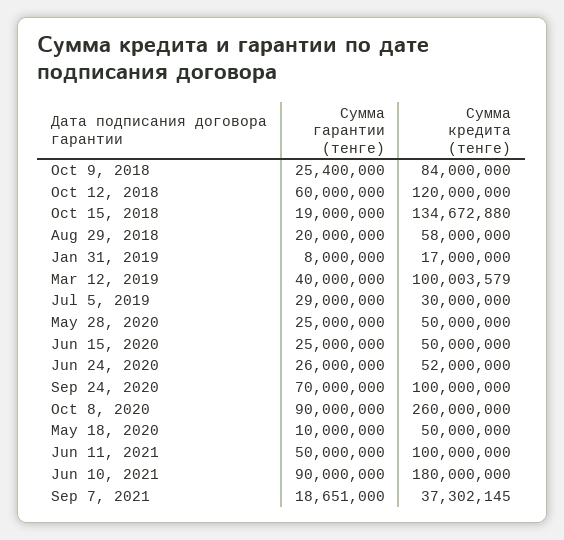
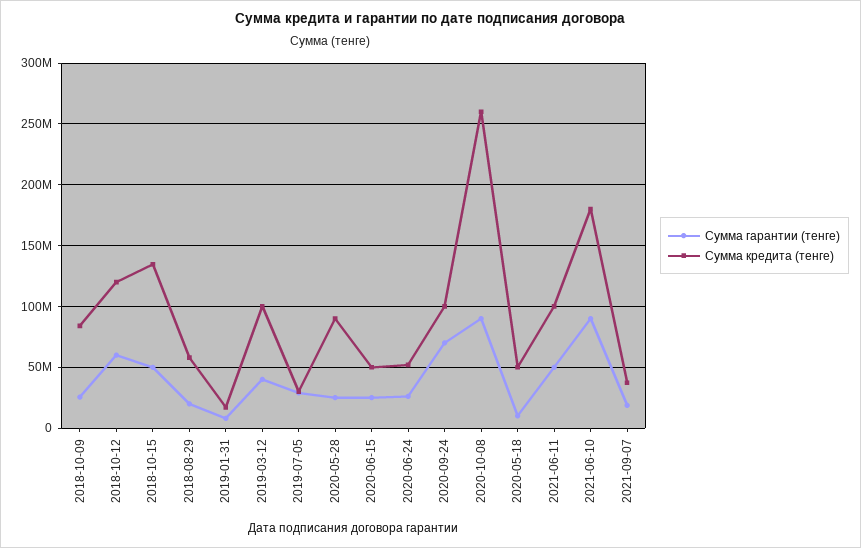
Сумма гарантии (тенге), Oct 15, 2018: 19000000 -> 50000000
Сумма кредита (тенге), May 28, 2020: 50000000 -> 90000000

